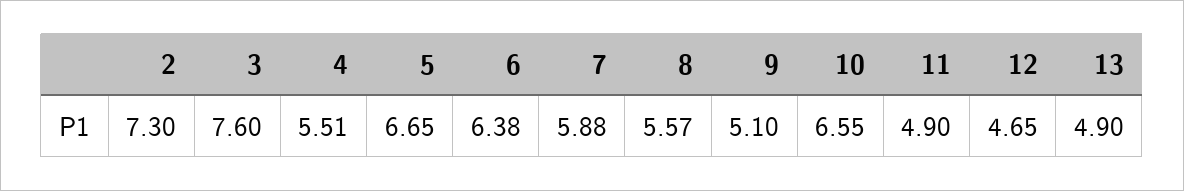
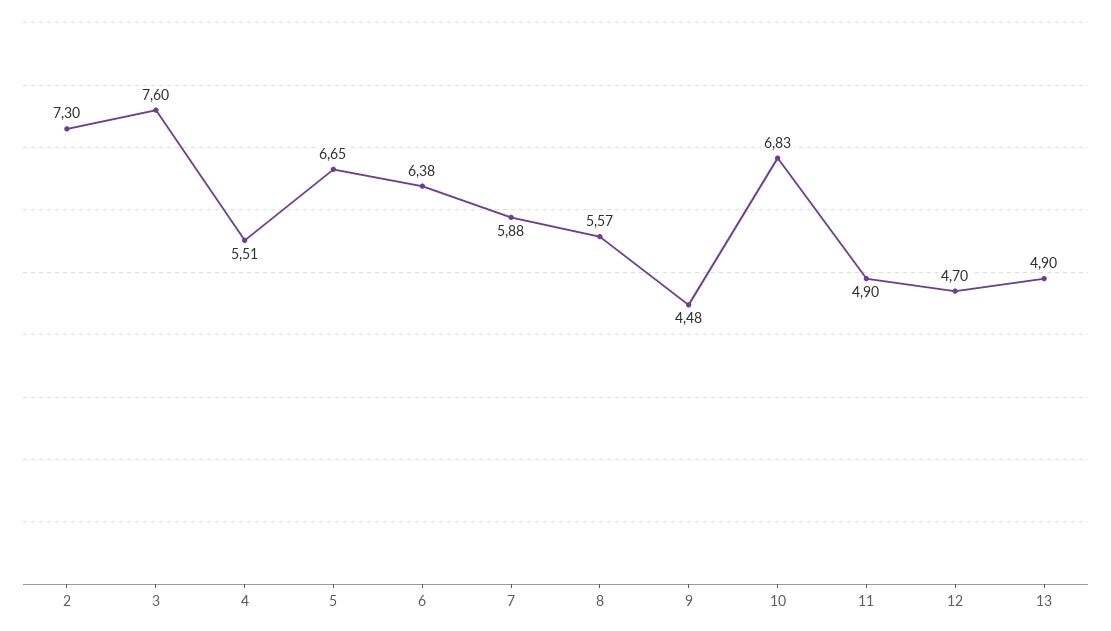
9: 5.1 -> 4.48
10: 6.55 -> 6.83
12: 4.65 -> 4.7

